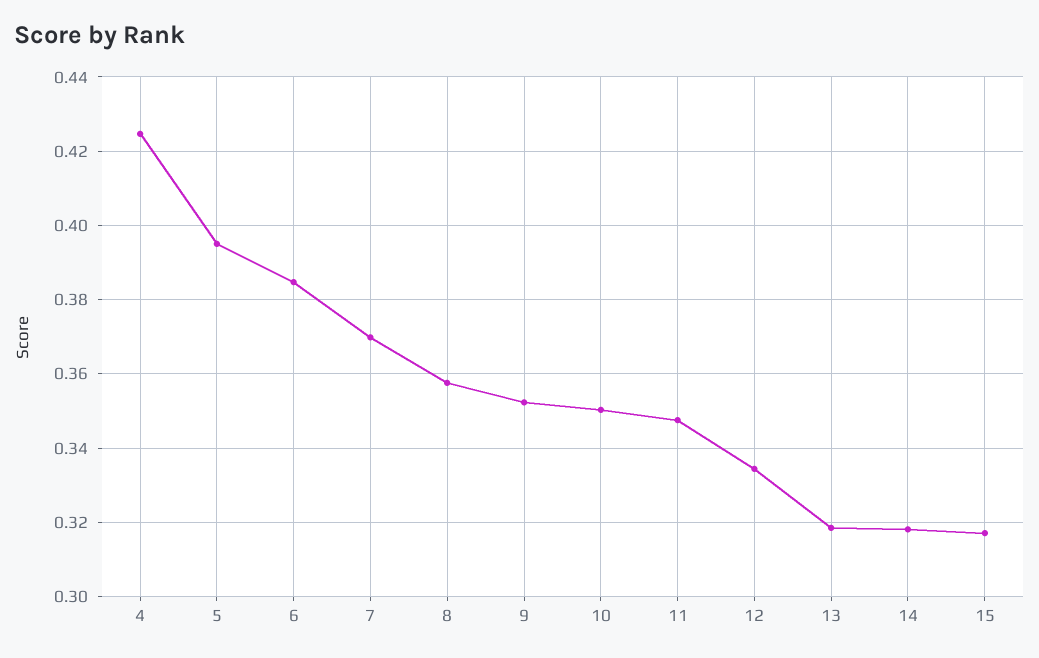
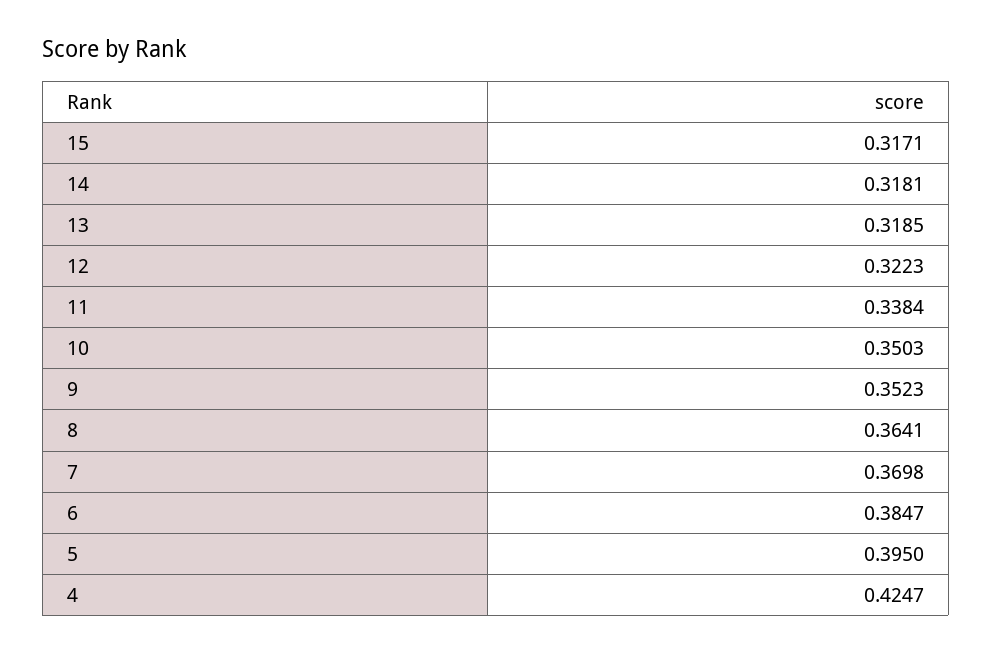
8: 0.358 -> 0.3641
11: 0.348 -> 0.3384
12: 0.334 -> 0.3223

